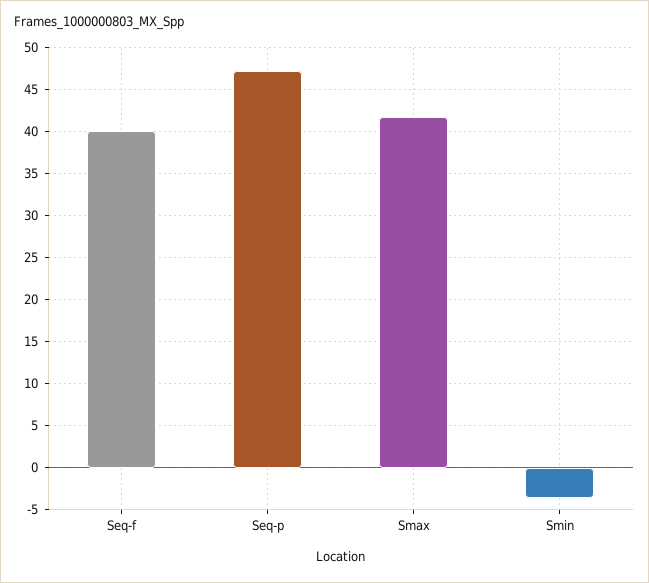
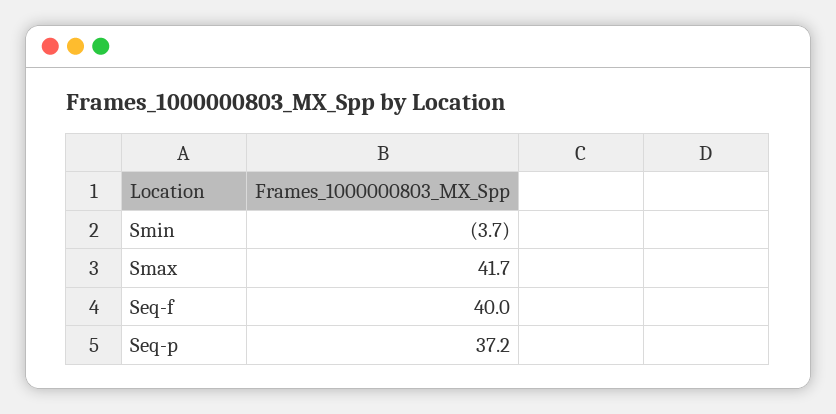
Seq-p: 47 -> 37.2

